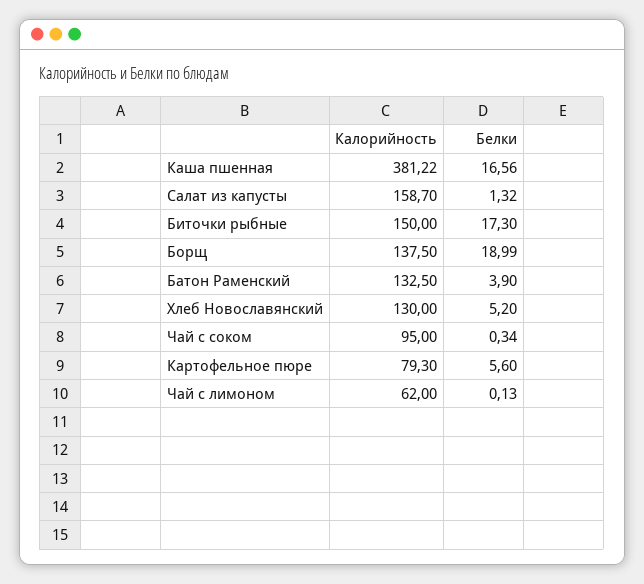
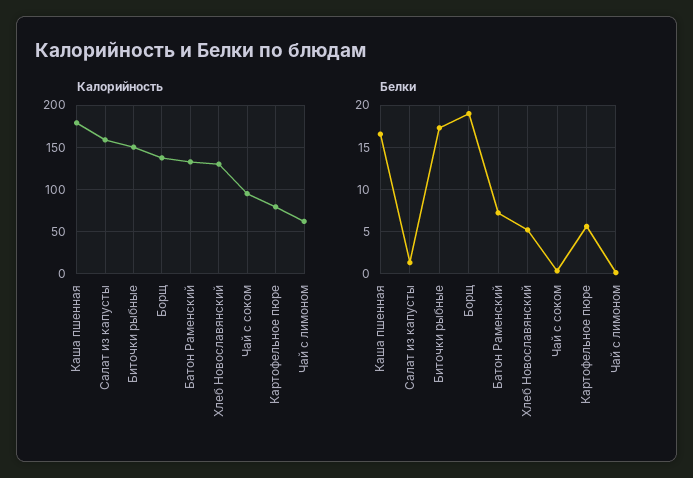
Калорийность, Каша пшенная: 381.22 -> 180
Белки, Батон Раменский: 3.9 -> 7

